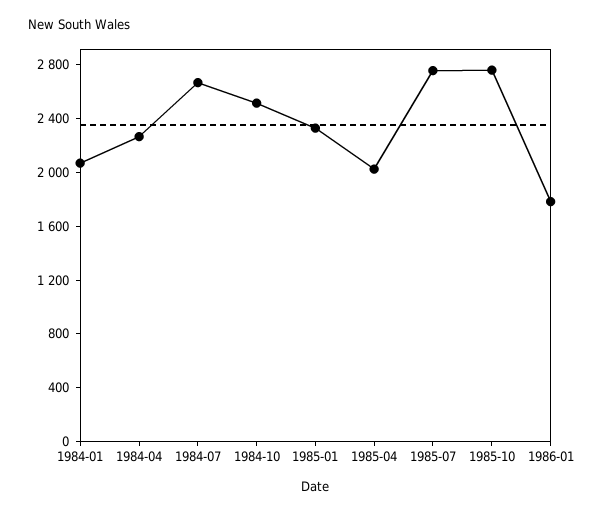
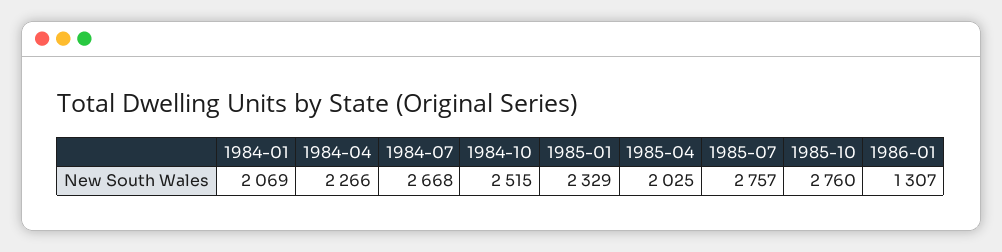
1986-01: 1800 -> 1307

